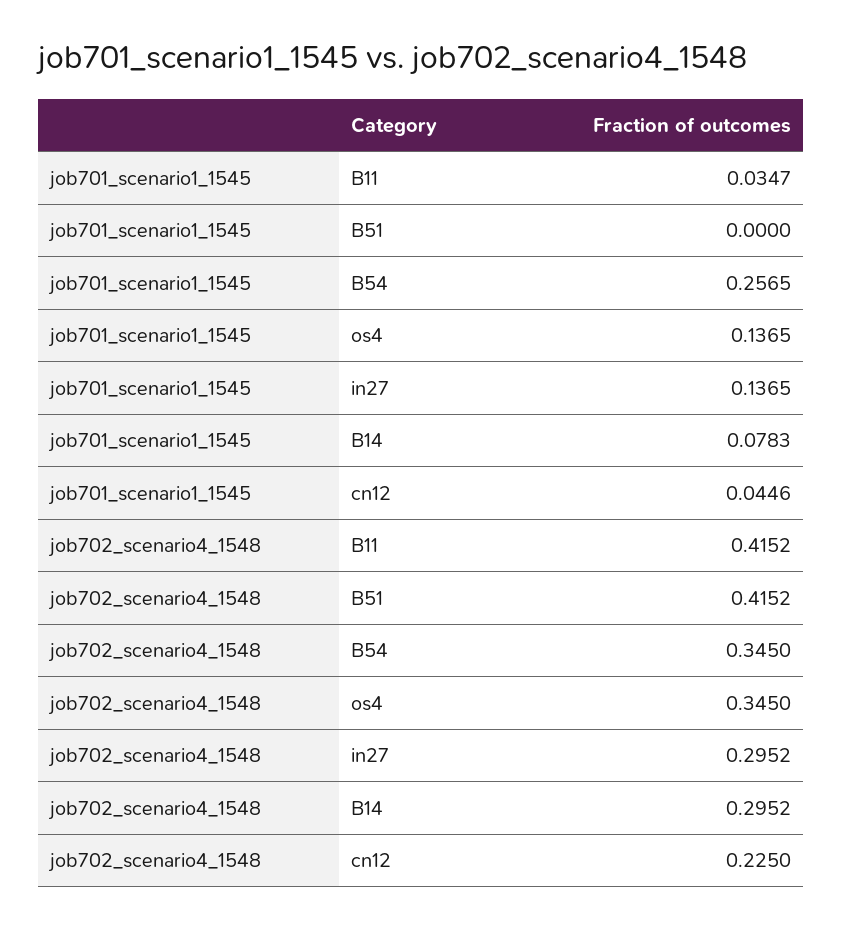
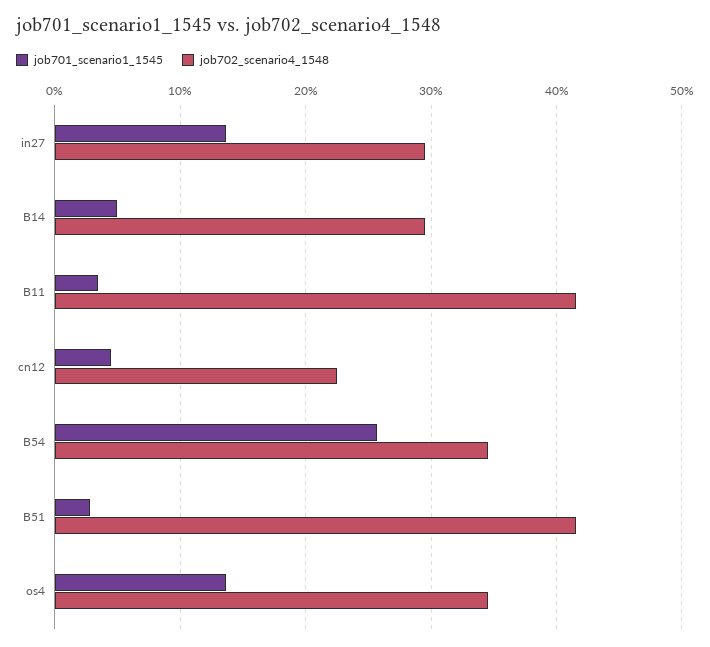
job701_scenario1_1545, B51: 0 -> 0.03
job701_scenario1_1545, B14: 0.0783 -> 0.05

